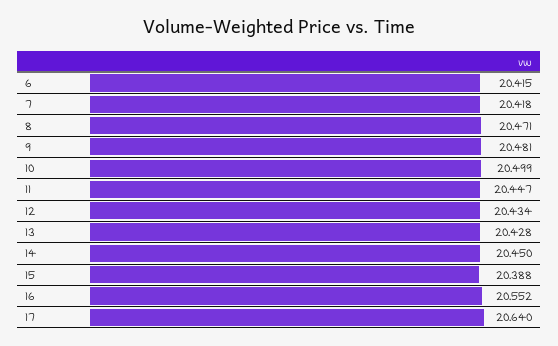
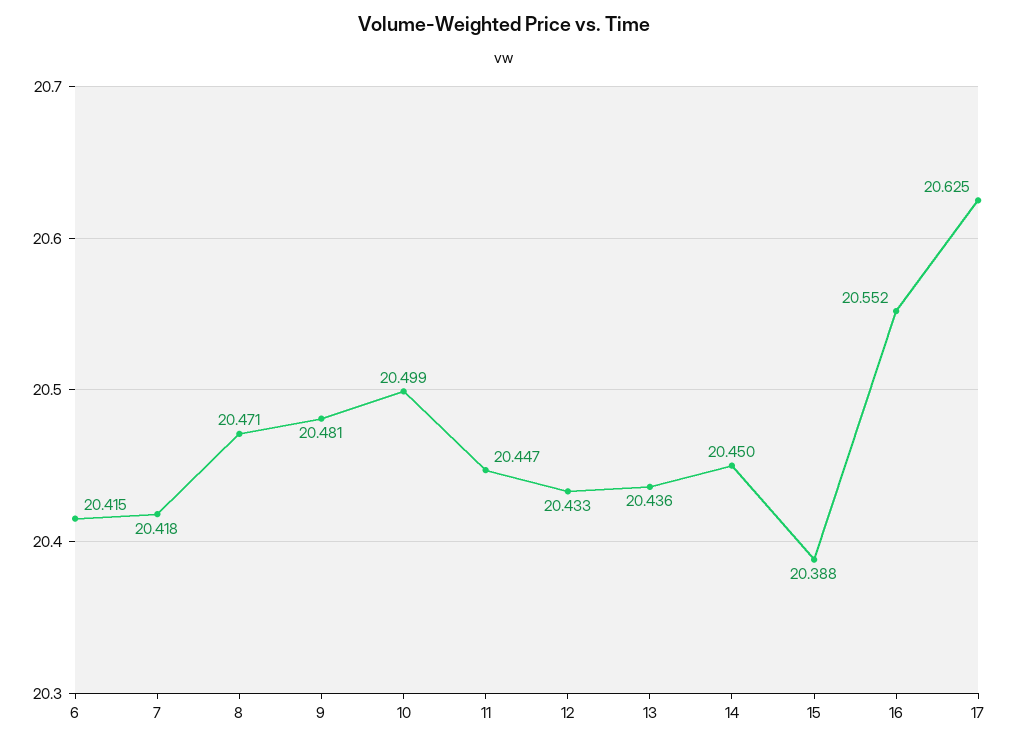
12: 20.434 -> 20.433
13: 20.428 -> 20.436
17: 20.64 -> 20.625

